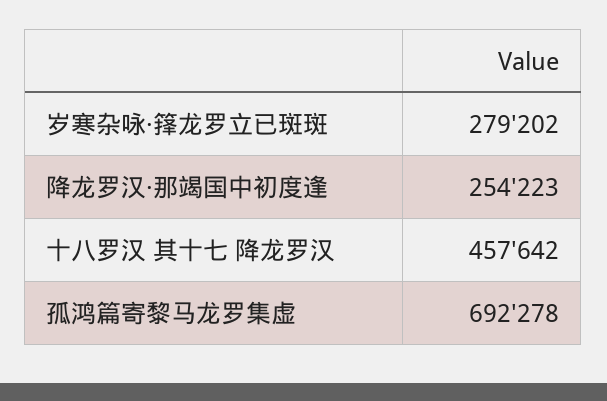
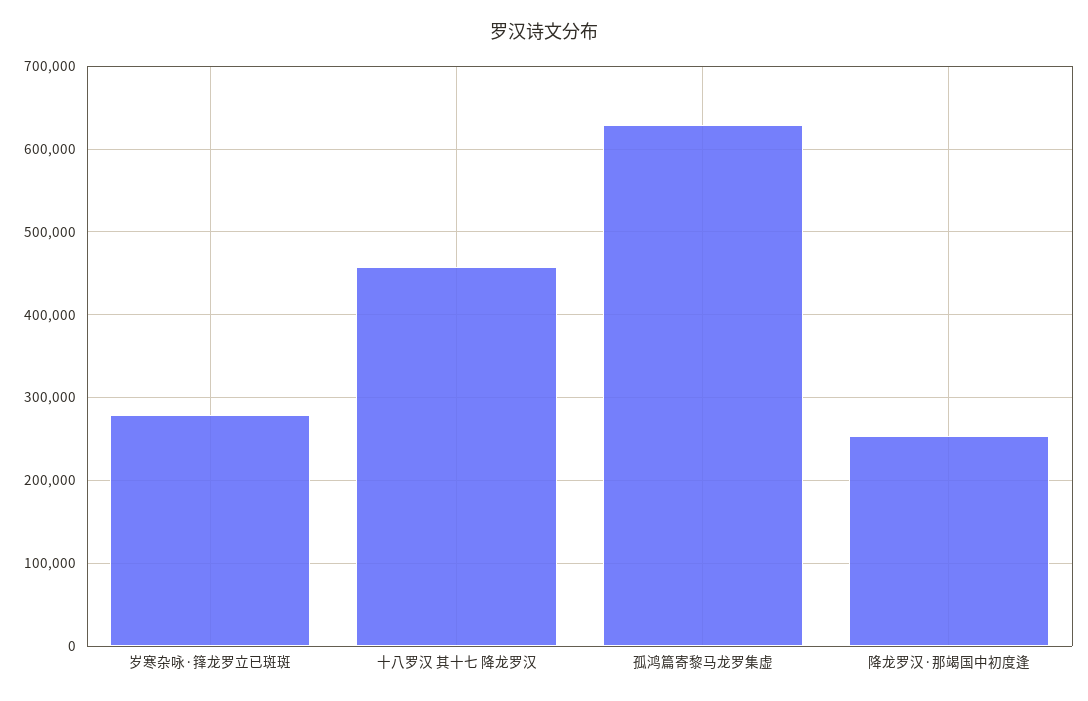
孤鸿篇寄黎马龙罗集虚: 692278 -> 630000

